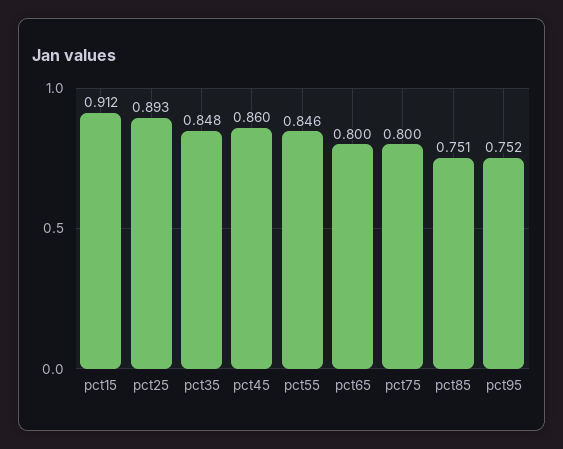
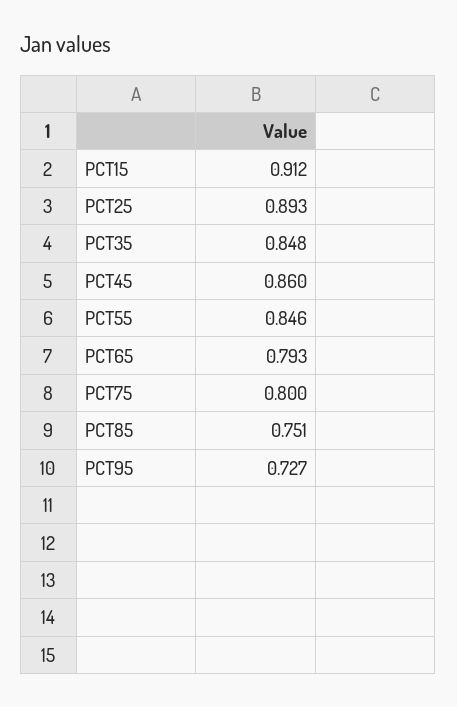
pct65: 0.8 -> 0.793
pct95: 0.752 -> 0.727

